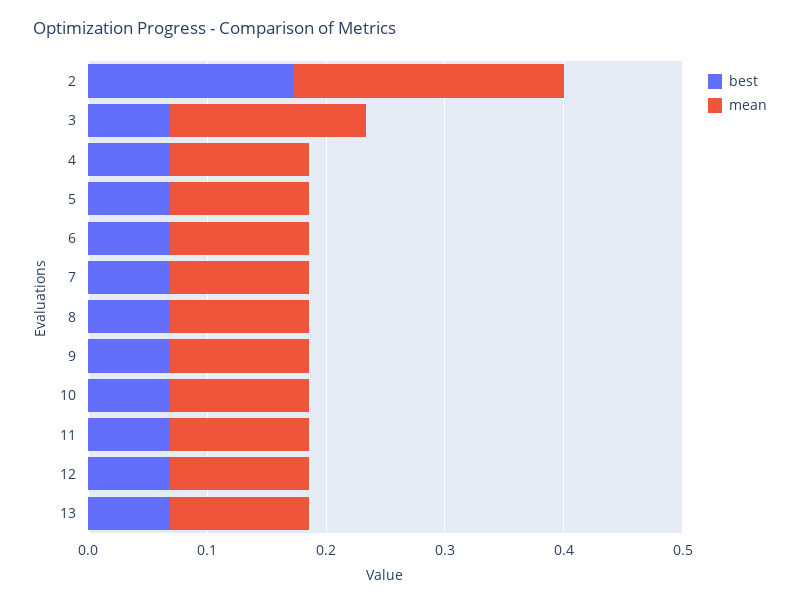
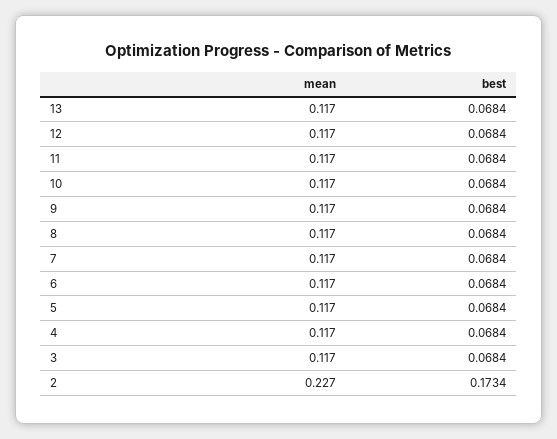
mean, 3: 0.16 -> 0.117

